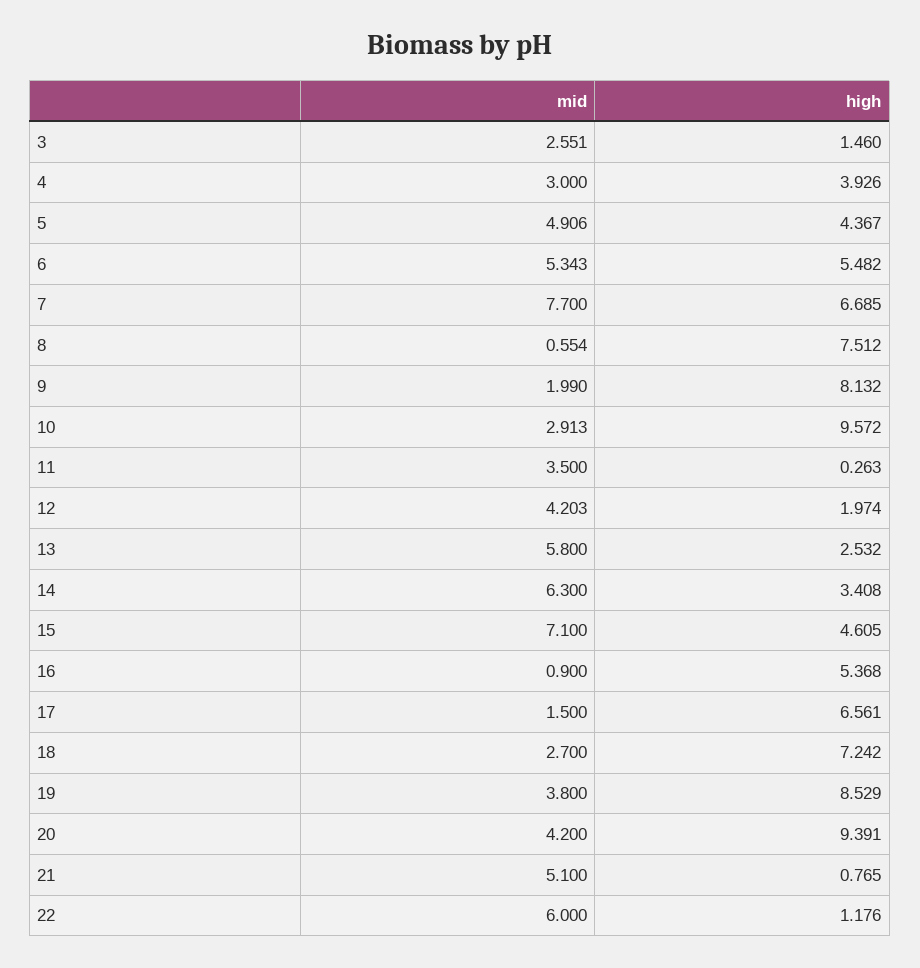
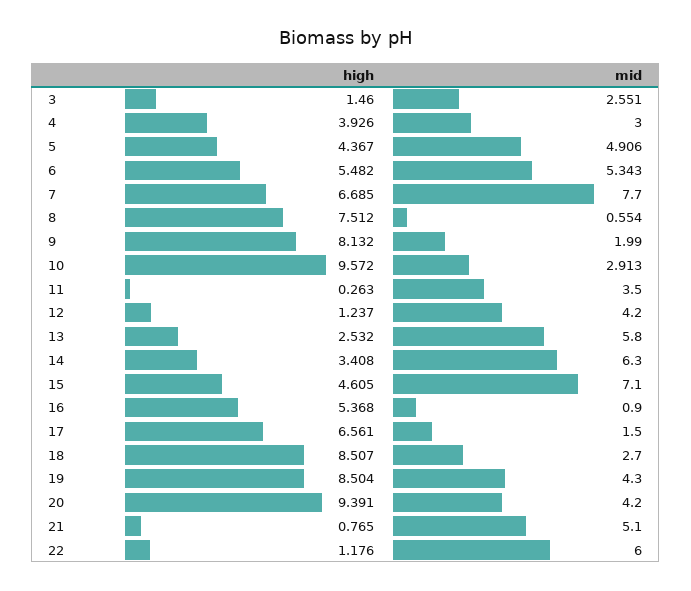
mid, 12: 4.203 -> 4.2
high, 12: 1.974 -> 1.237
high, 18: 7.242 -> 8.507
mid, 19: 3.8 -> 4.3
high, 19: 8.529 -> 8.504

